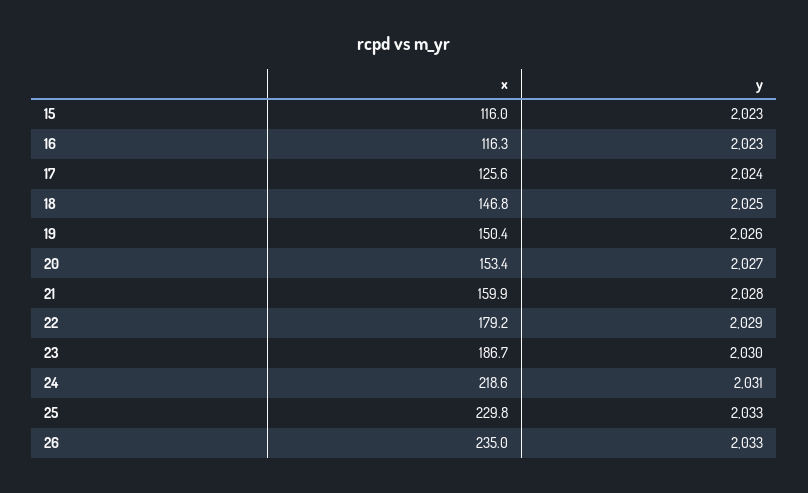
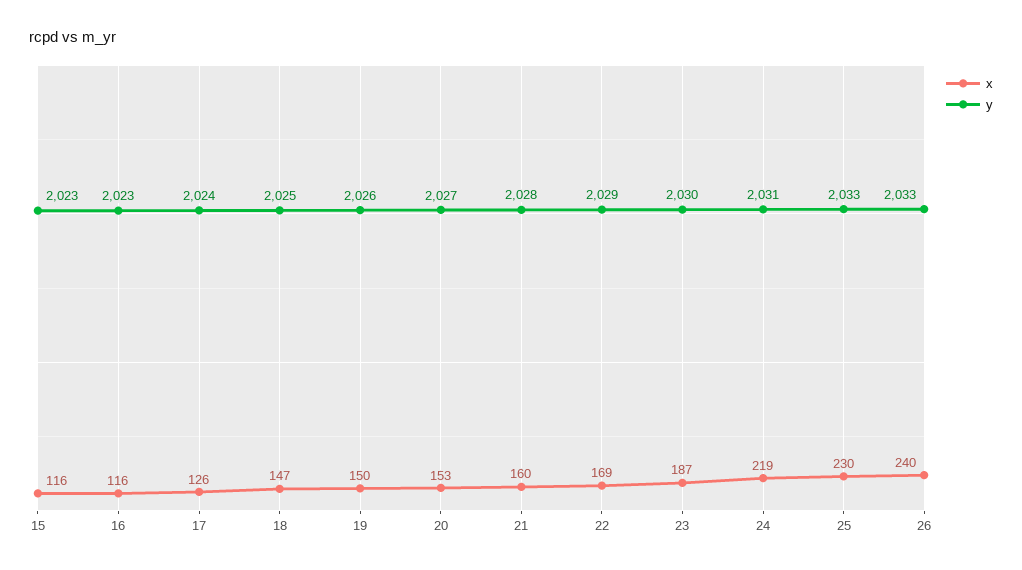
x, 22: 179.2 -> 169
x, 26: 235 -> 240

